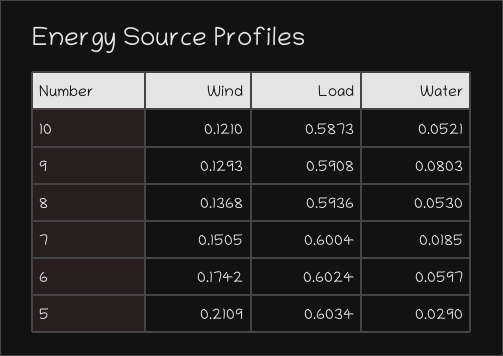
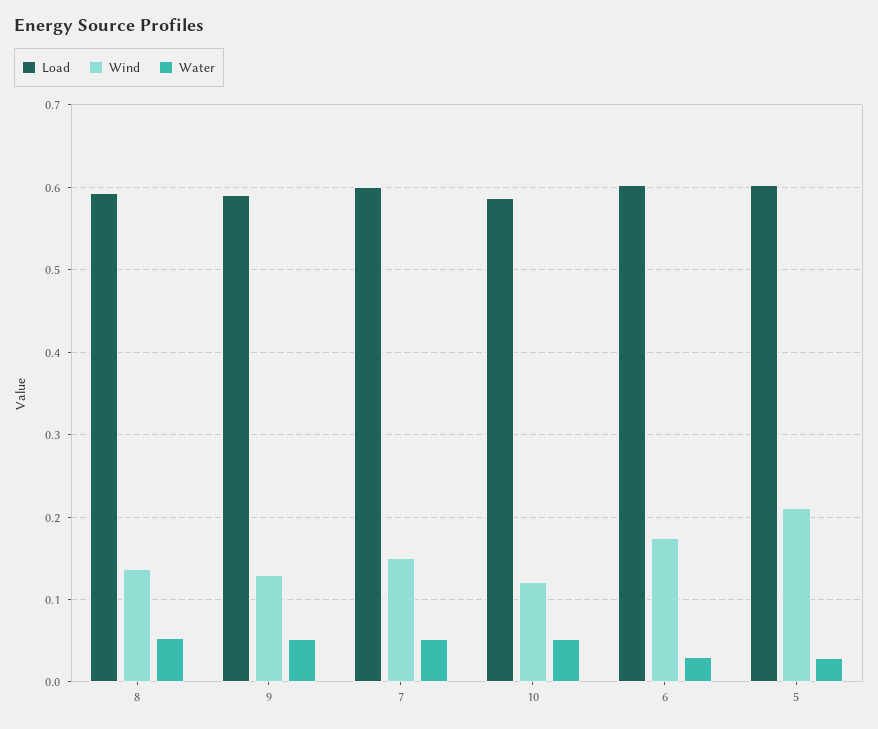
Water, 9: 0.0803 -> 0.05
Water, 7: 0.0185 -> 0.05
Water, 6: 0.0597 -> 0.03

